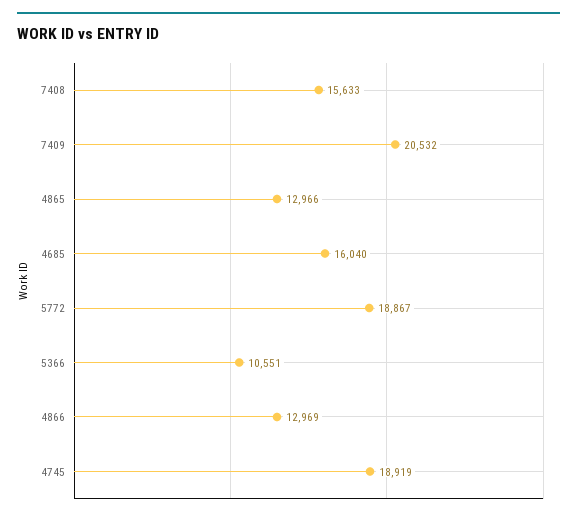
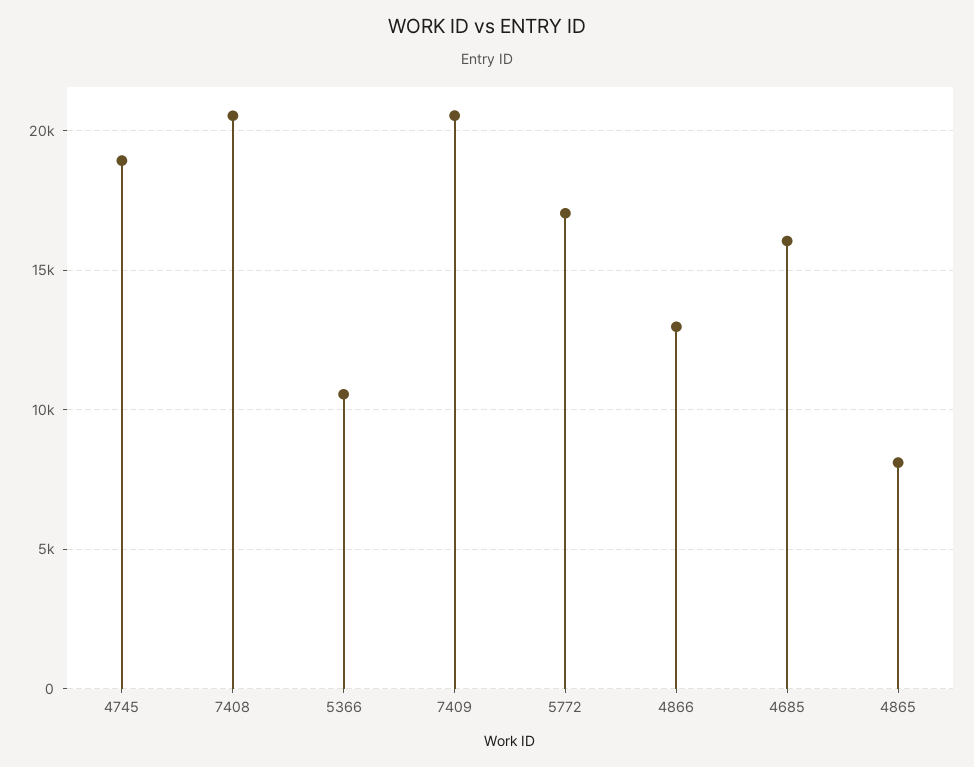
7408: 15633 -> 20500
4865: 12966 -> 8000
5772: 18867 -> 17000

